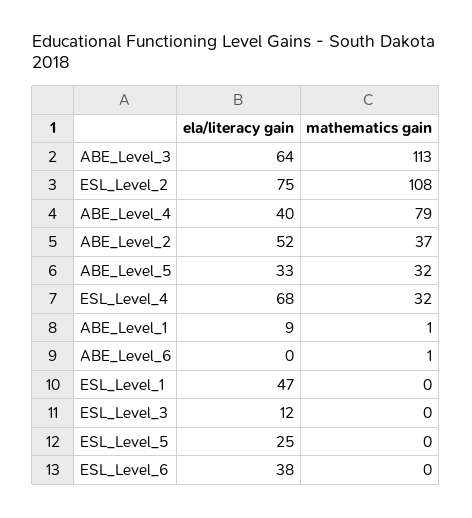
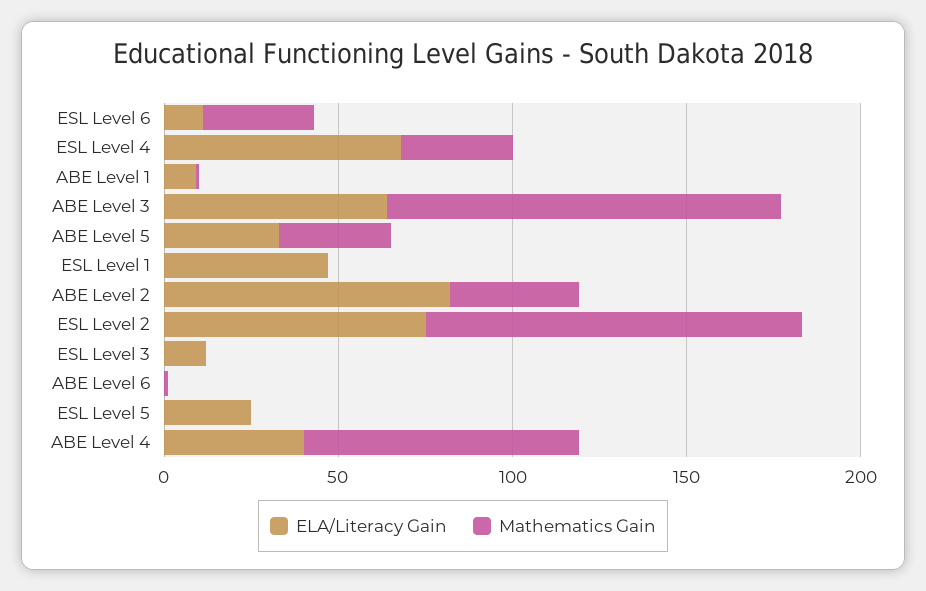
ela/literacy gain, ABE_Level_2: 52 -> 80
ela/literacy gain, ESL_Level_6: 38 -> 10
mathematics gain, ESL_Level_6: 0 -> 30

